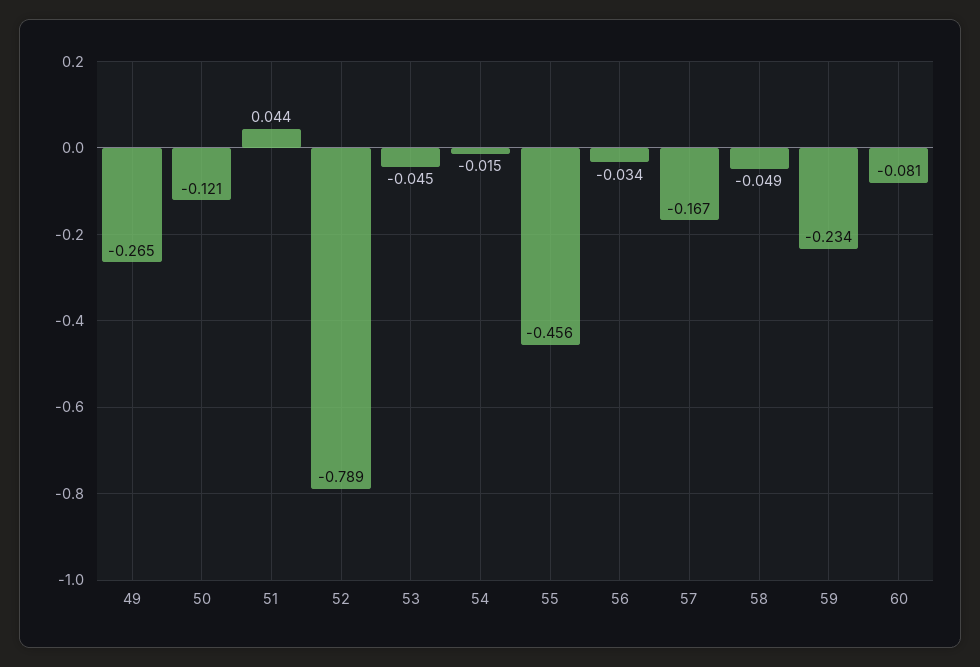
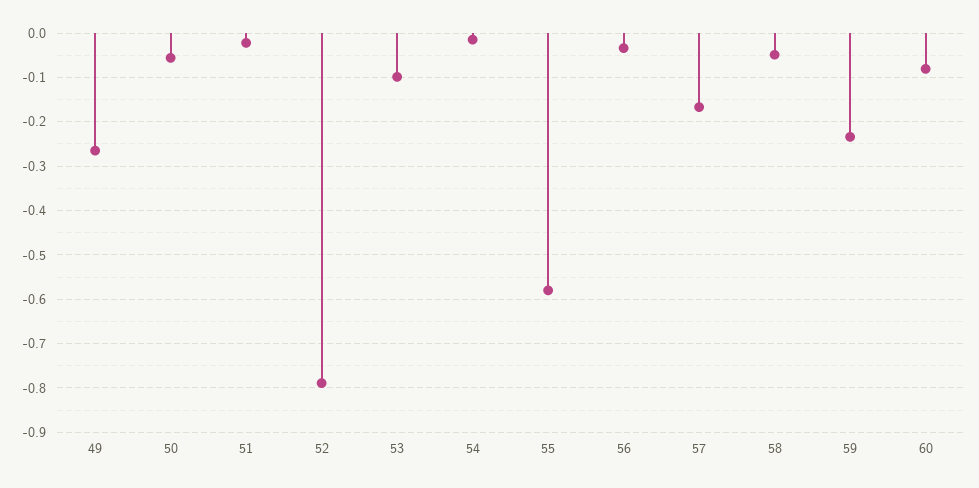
50: -0.121 -> -0.06
51: 0.044 -> -0.02
53: -0.045 -> -0.1
55: -0.456 -> -0.58

